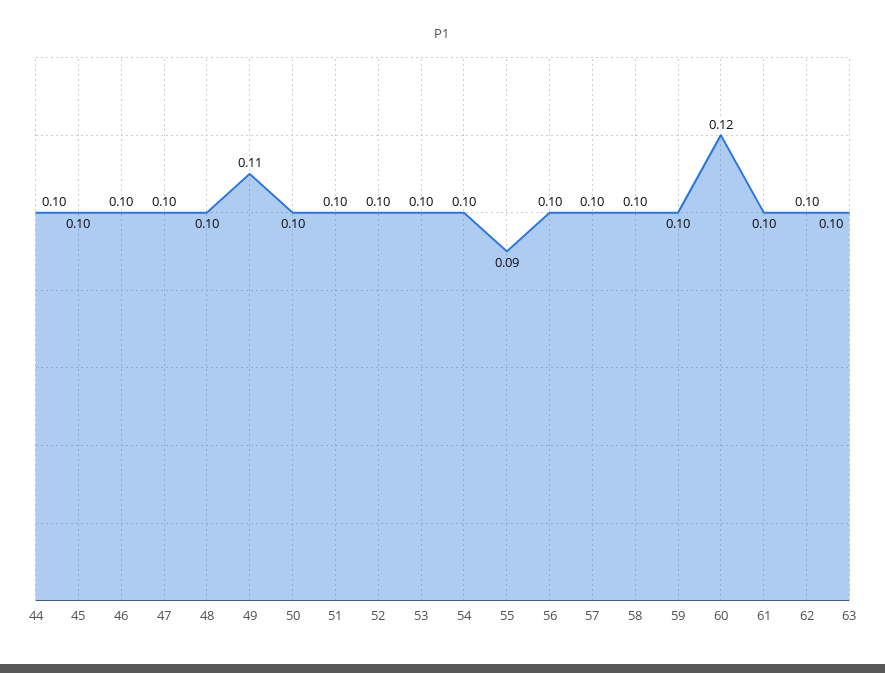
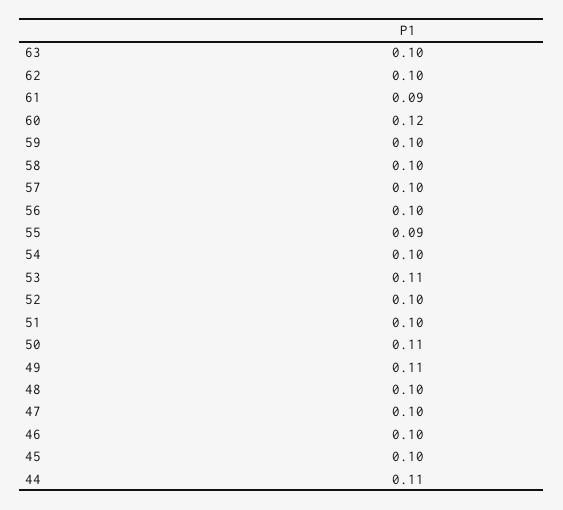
44: 0.1 -> 0.11
50: 0.1 -> 0.11
53: 0.1 -> 0.11
61: 0.1 -> 0.09

